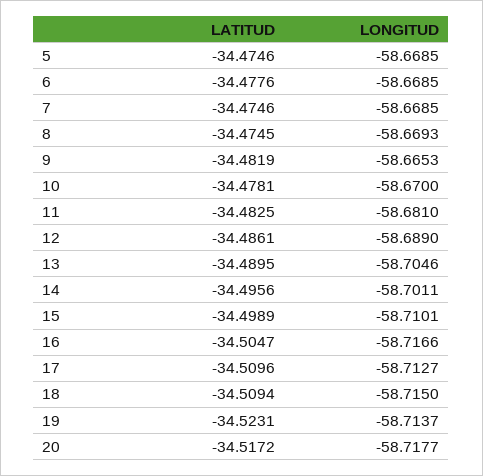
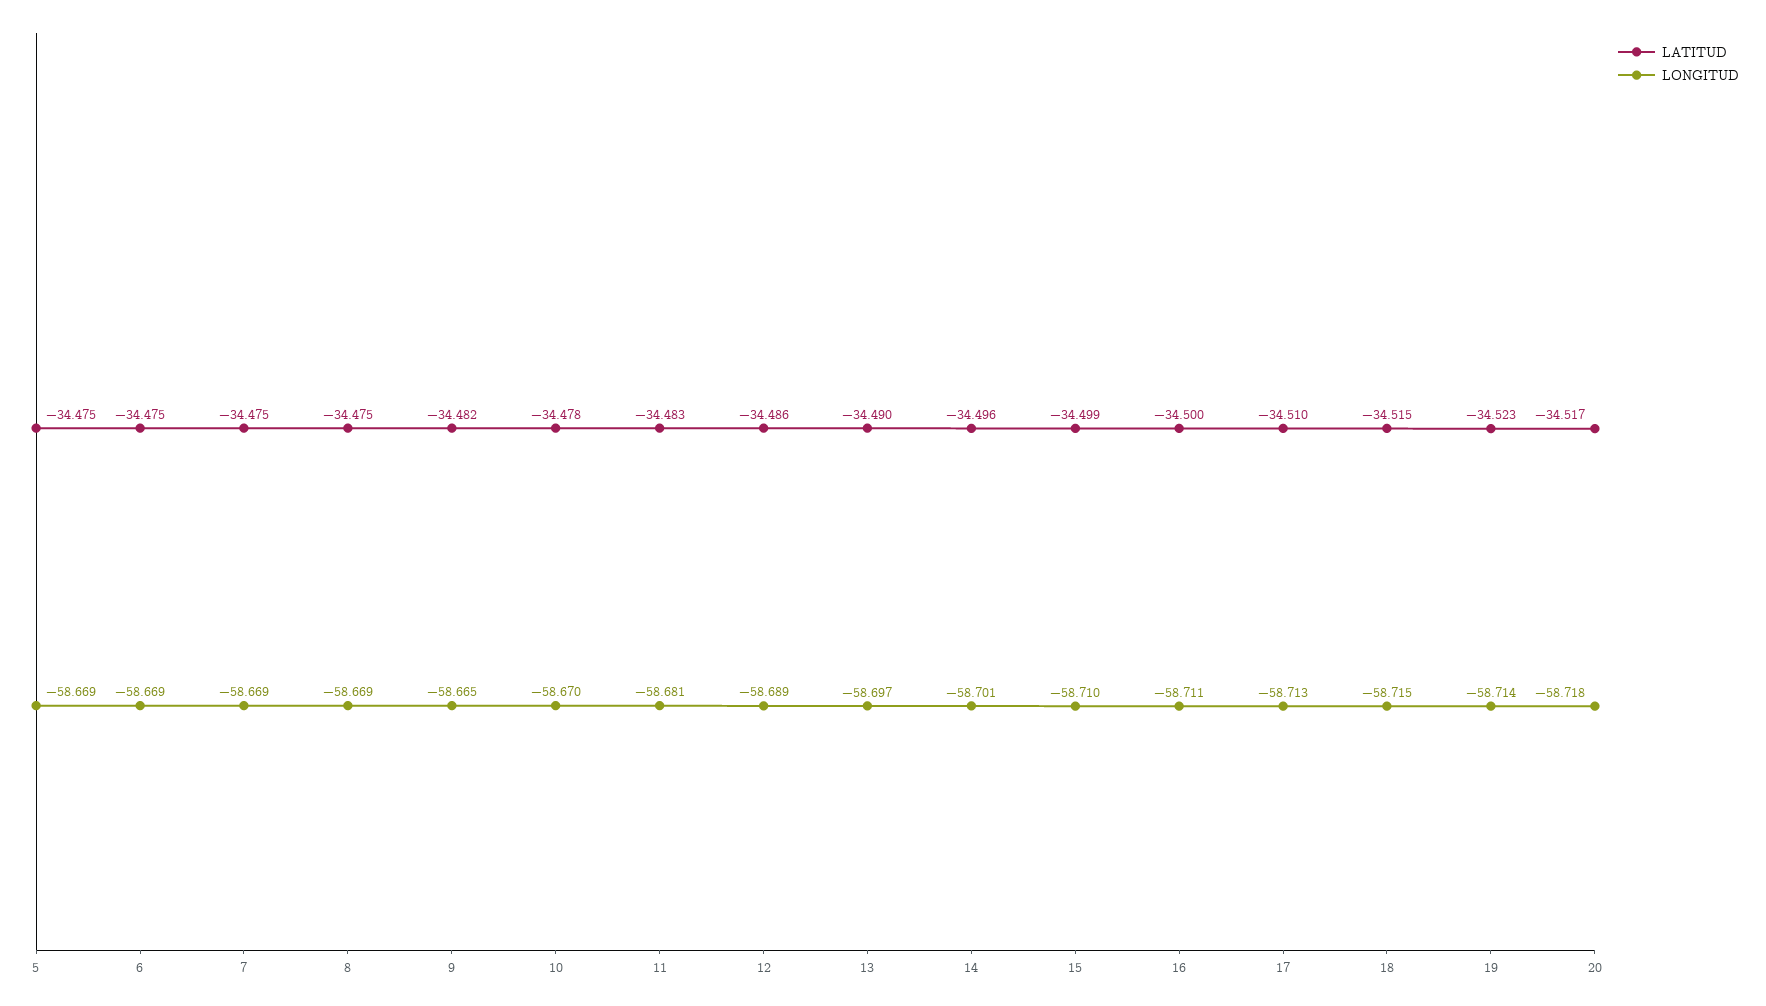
LATITUD, 6: -34.4776 -> -34.475
LONGITUD, 13: -58.7046 -> -58.697
LATITUD, 16: -34.5047 -> -34.5
LONGITUD, 16: -58.7166 -> -58.711
LATITUD, 18: -34.5094 -> -34.515

